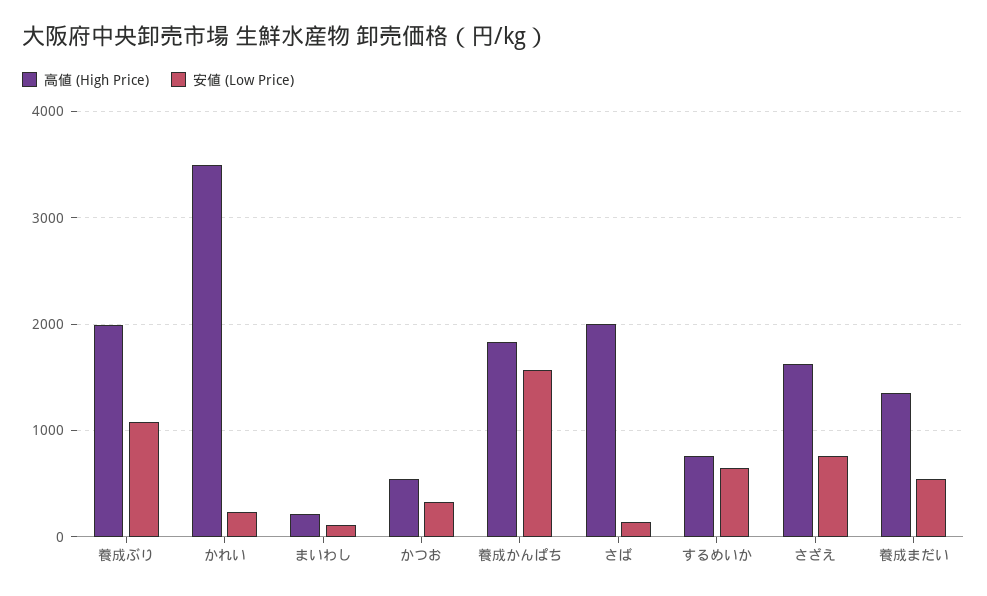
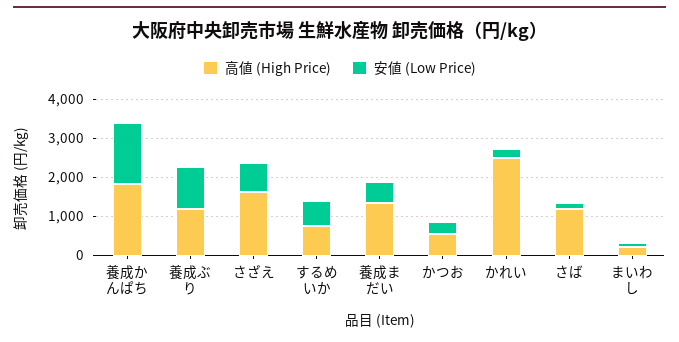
高値 (High Price), 養成ぶり: 2000 -> 1250
高値 (High Price), かれい: 3500 -> 2500
高値 (High Price), さば: 2000 -> 1250

